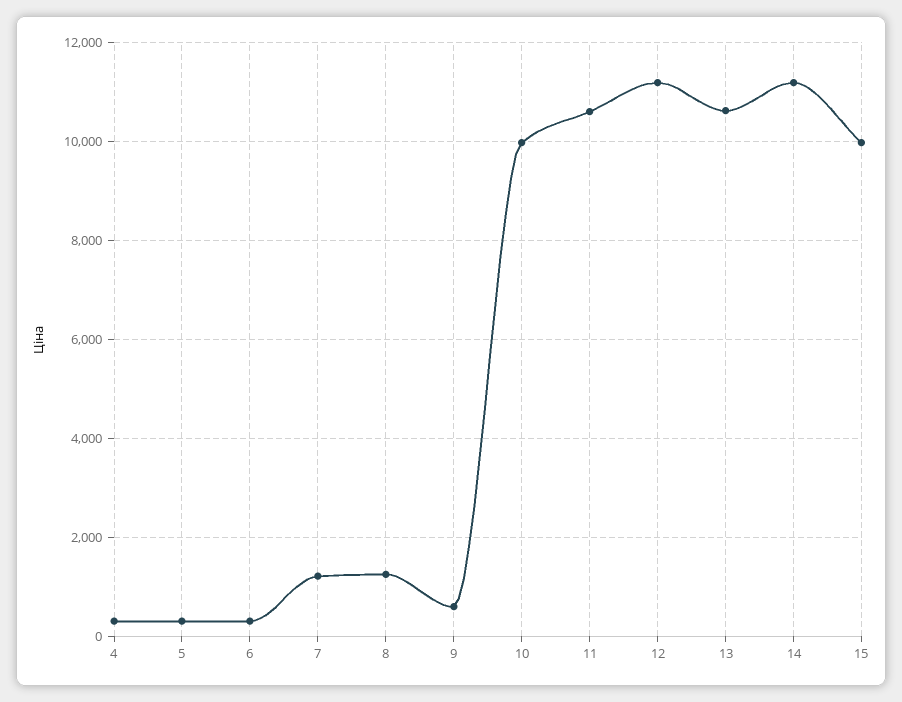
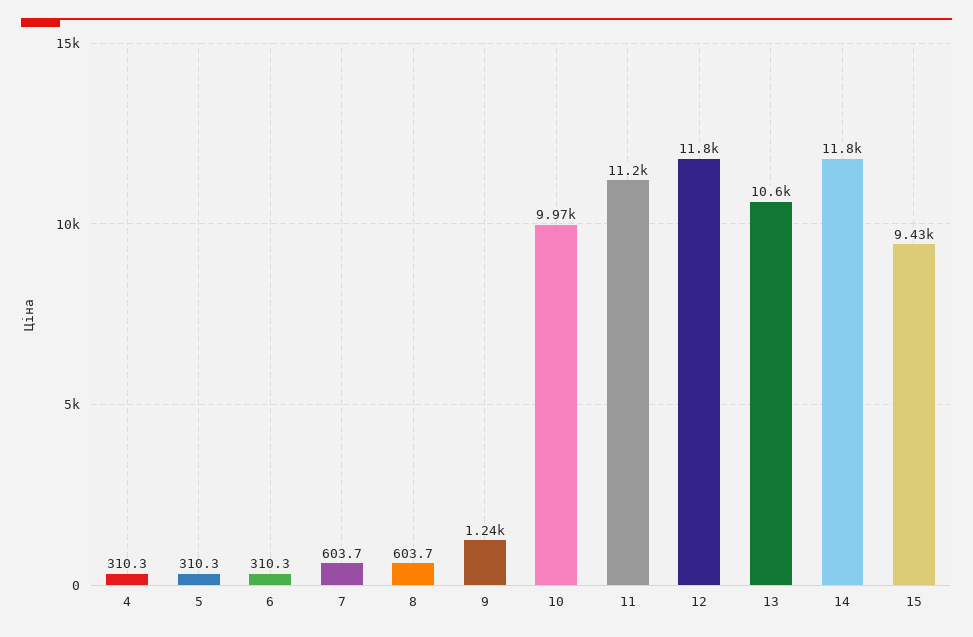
7: 1200 -> 603.7
8: 1200 -> 603.7
9: 600 -> 1240
11: 10600 -> 11200
12: 11200 -> 11800
14: 11200 -> 11800
15: 10000 -> 9430

